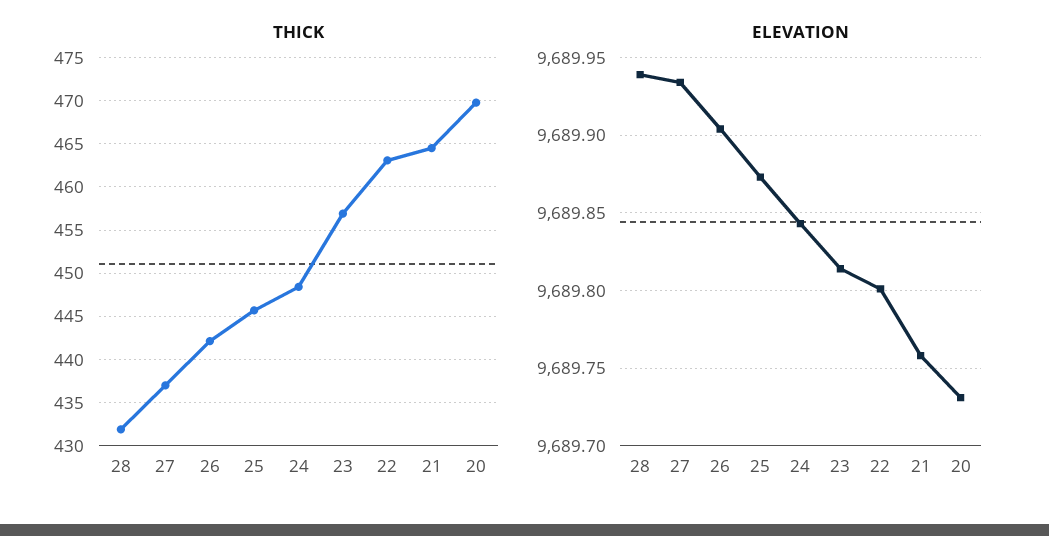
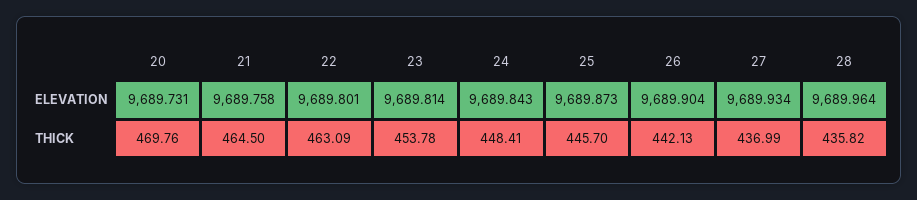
THICK, 28: 432 -> 435.82
THICK, 23: 457 -> 453.78
ELEVATION, 28: 9689.94 -> 9689.964

